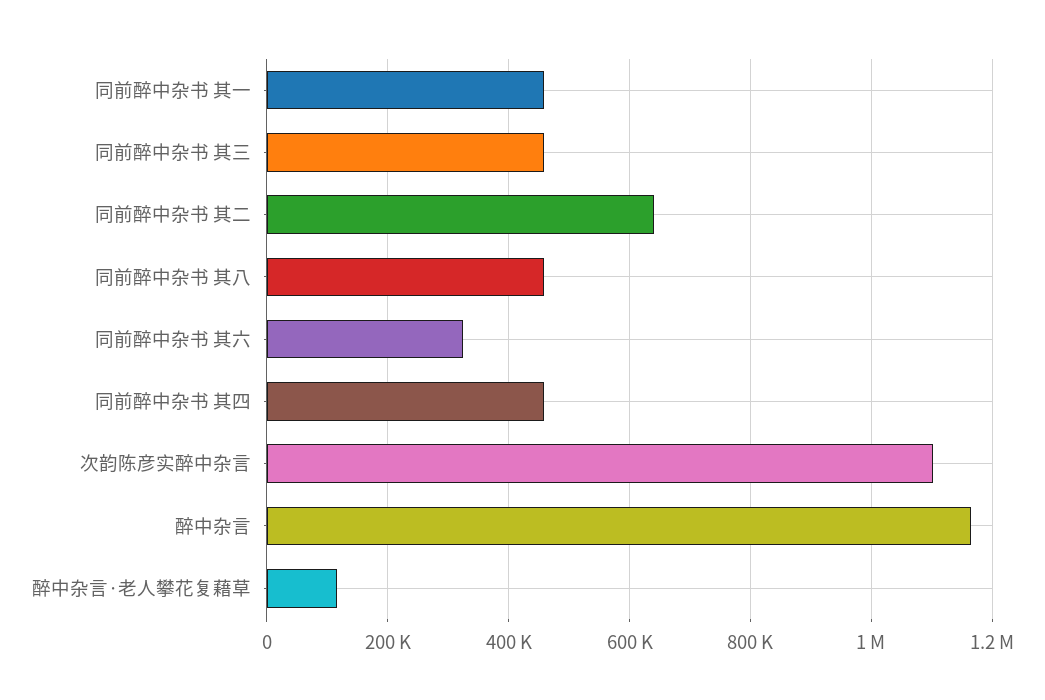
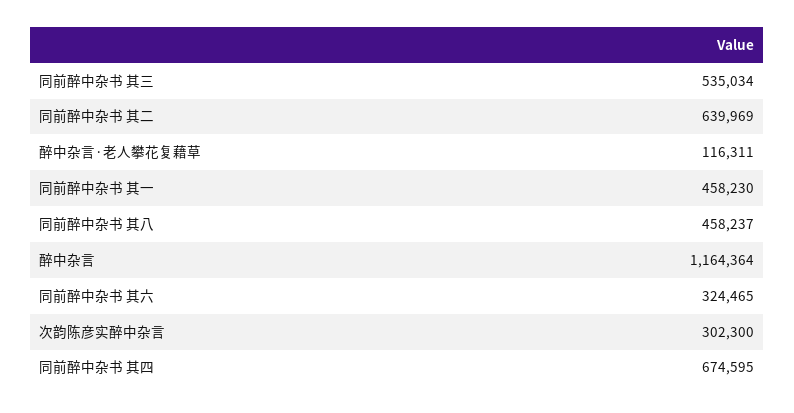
同前醉中杂书 其三: 460000 -> 535034
同前醉中杂书 其四: 460000 -> 674595
次韵陈彦实醉中杂言: 1100000 -> 302300

